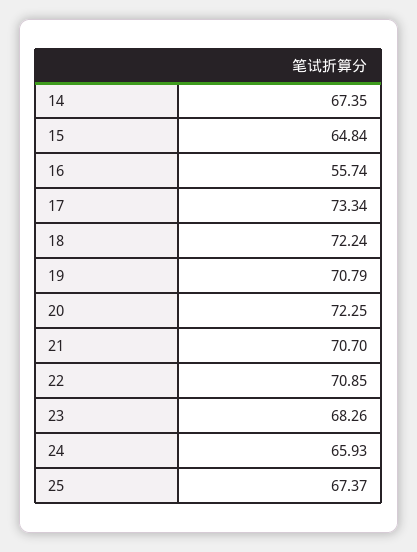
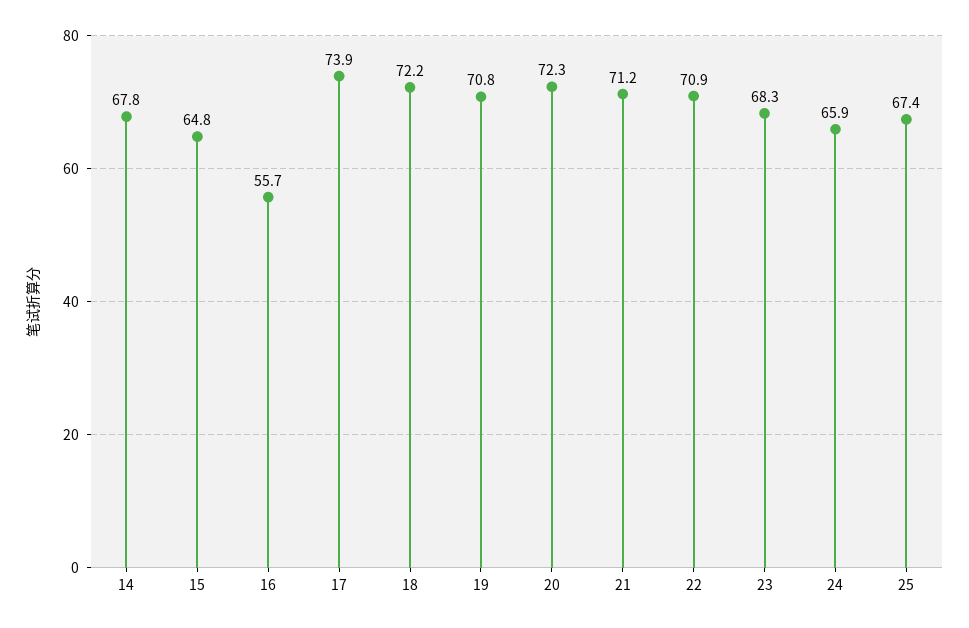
14: 67.35 -> 67.8
17: 73.34 -> 73.9
21: 70.7 -> 71.2

